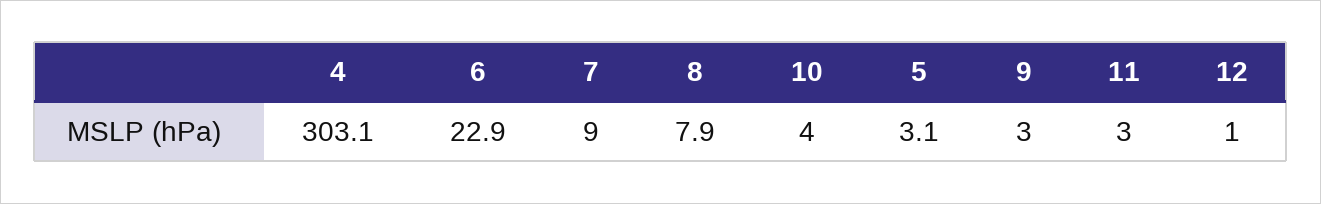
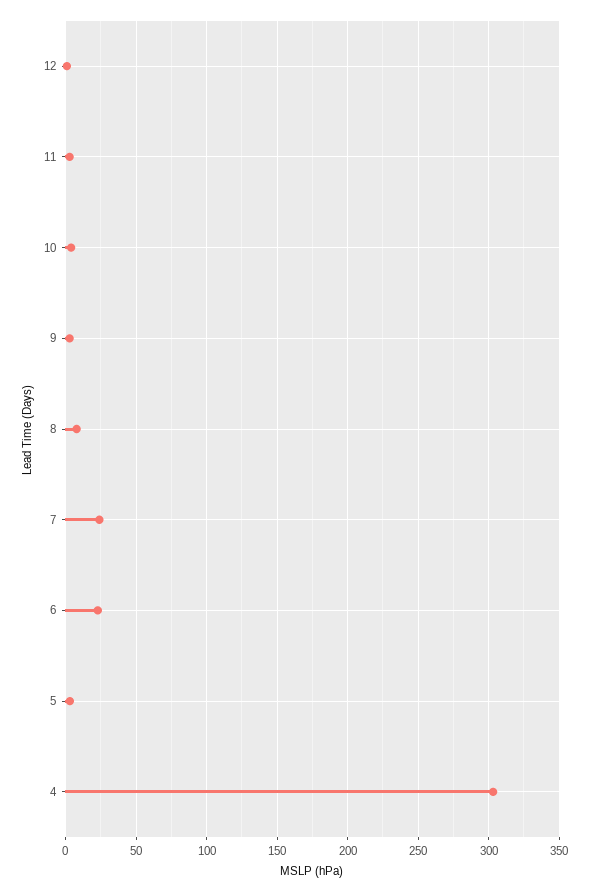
7: 9 -> 25

